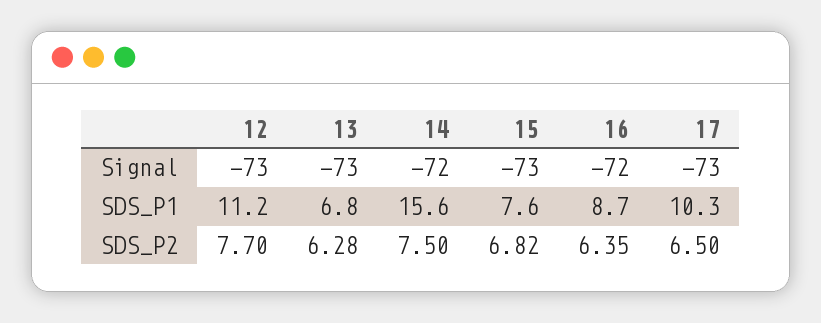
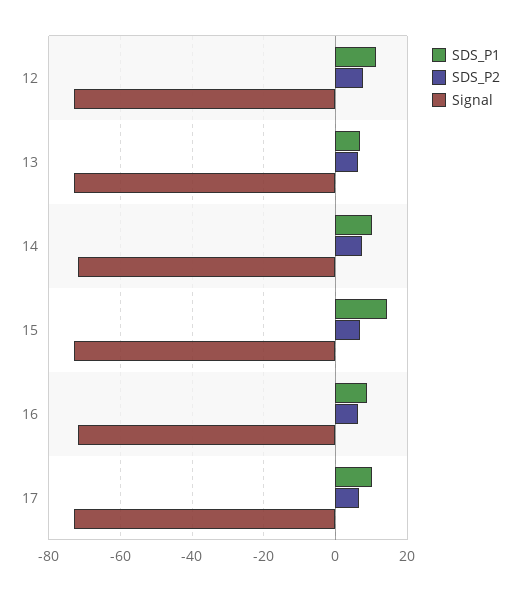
SDS_P1, 14: 15.6 -> 10
SDS_P1, 15: 7.6 -> 14

